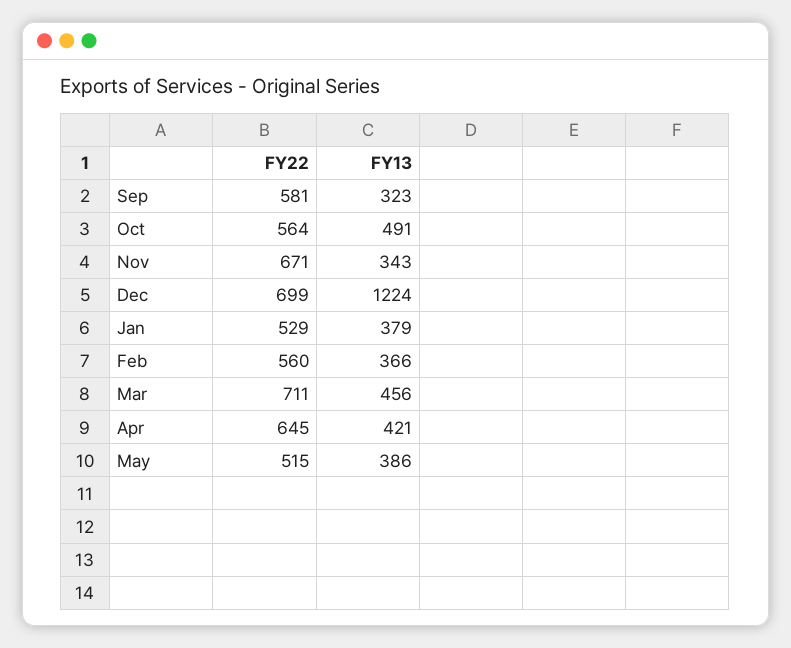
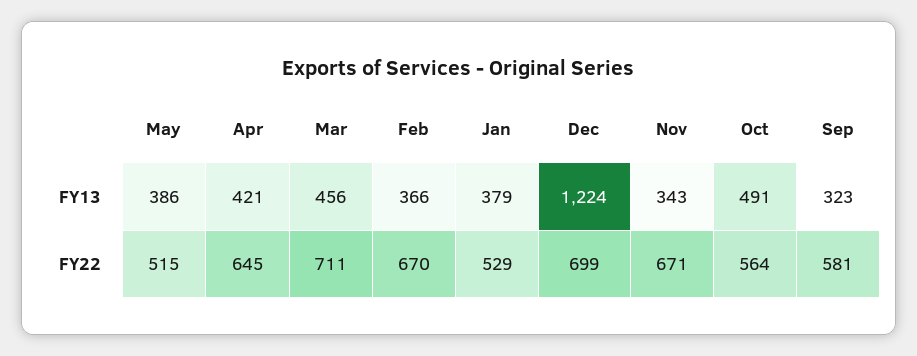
FY22, Feb: 560 -> 670

